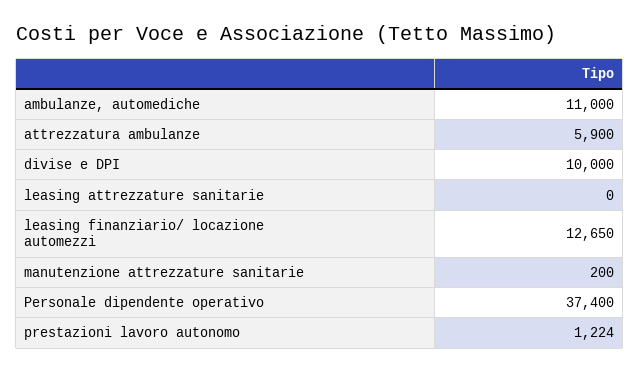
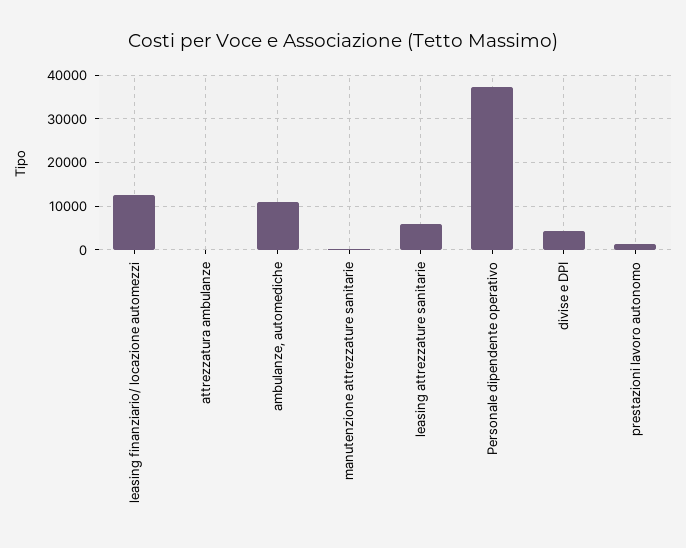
attrezzatura ambulanze: 5900 -> 0
divise e DPI: 10000 -> 4000
leasing attrezzature sanitarie: 0 -> 6000

